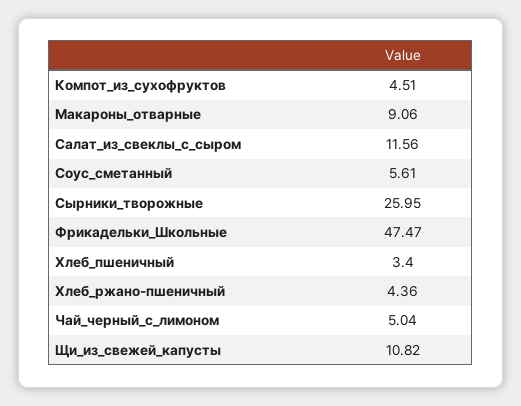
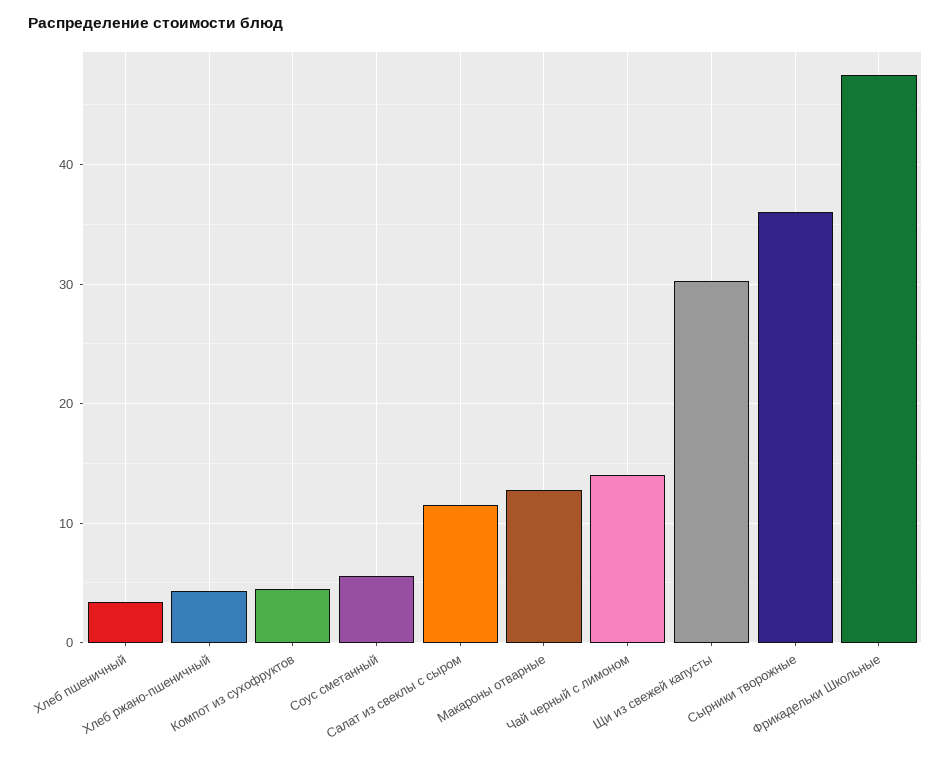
Макароны_отварные: 9.06 -> 13
Сырники_творожные: 25.95 -> 36
Чай_черный_с_лимоном: 5.04 -> 14
Щи_из_свежей_капусты: 10.82 -> 30

